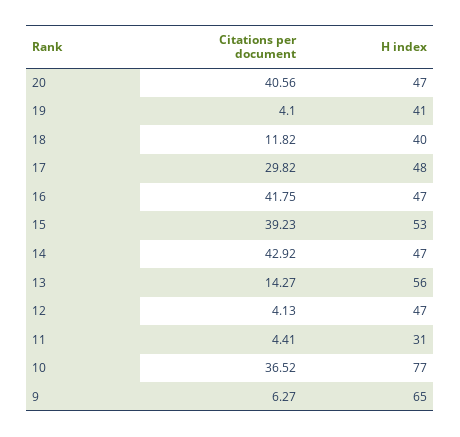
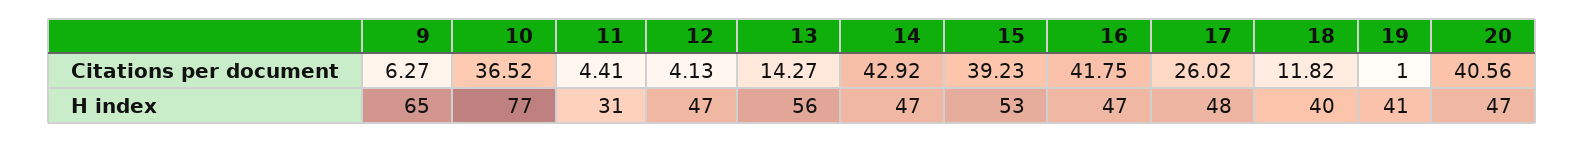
Citations per document, 19: 4.1 -> 1
Citations per document, 17: 29.82 -> 26.02

